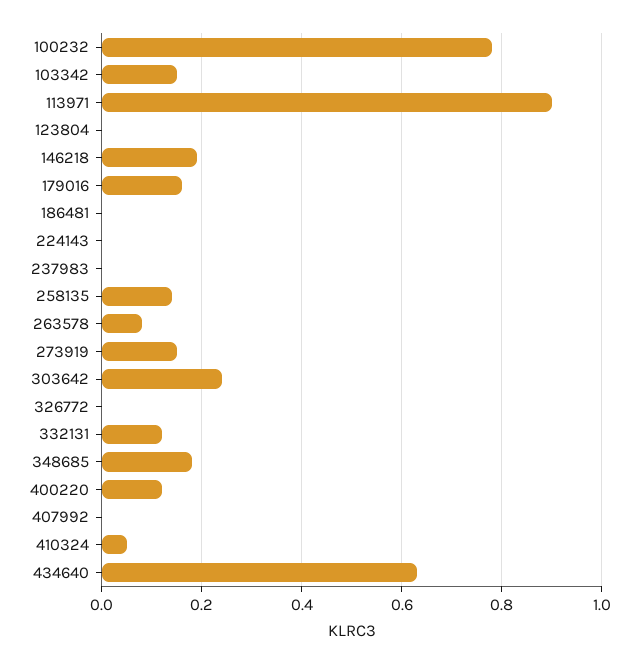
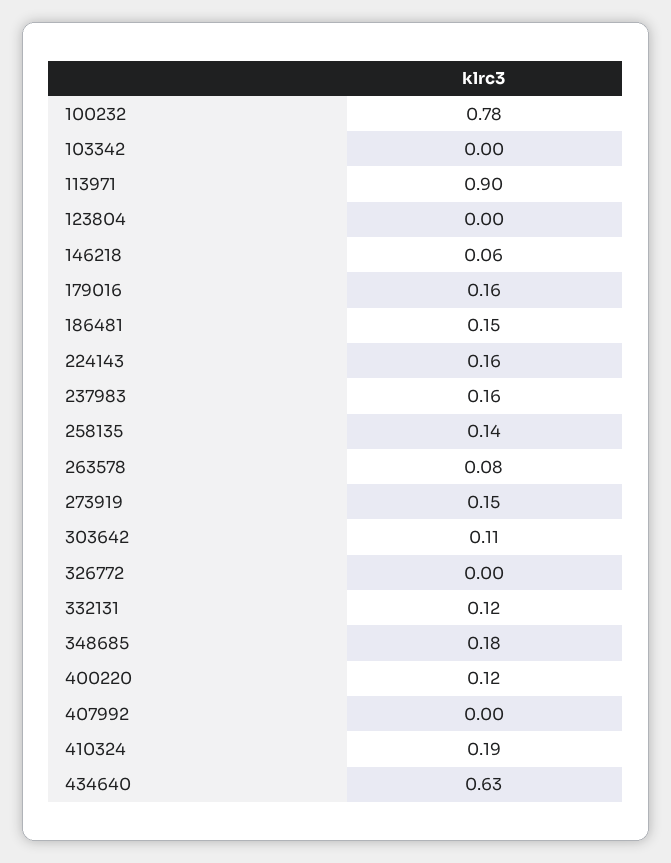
103342: 0.15 -> 0
146218: 0.2 -> 0.06
186481: 0 -> 0.15
224143: 0 -> 0.16
237983: 0 -> 0.16
303642: 0.25 -> 0.11
410324: 0.05 -> 0.19

